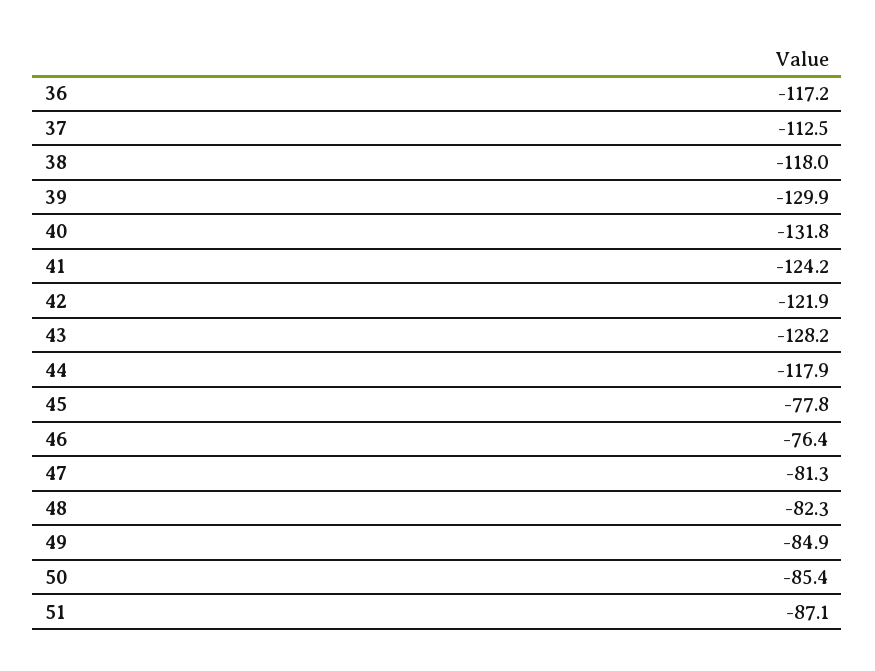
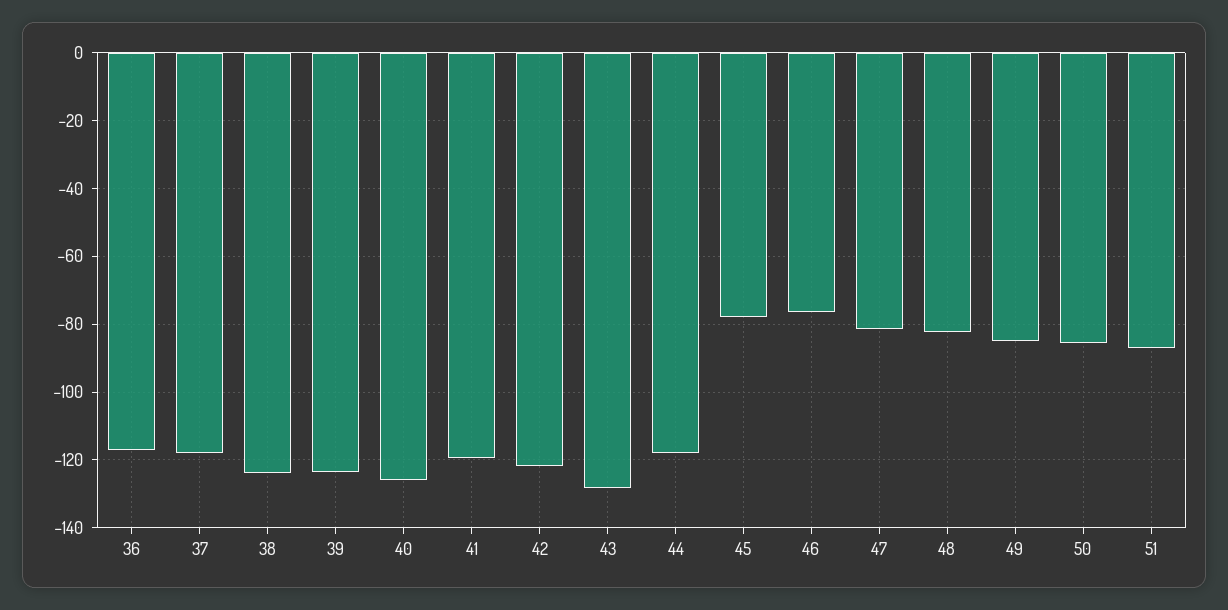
37: -112.5 -> -118
38: -118 -> -124
39: -129.9 -> -124
40: -131.8 -> -126
41: -124.2 -> -120

